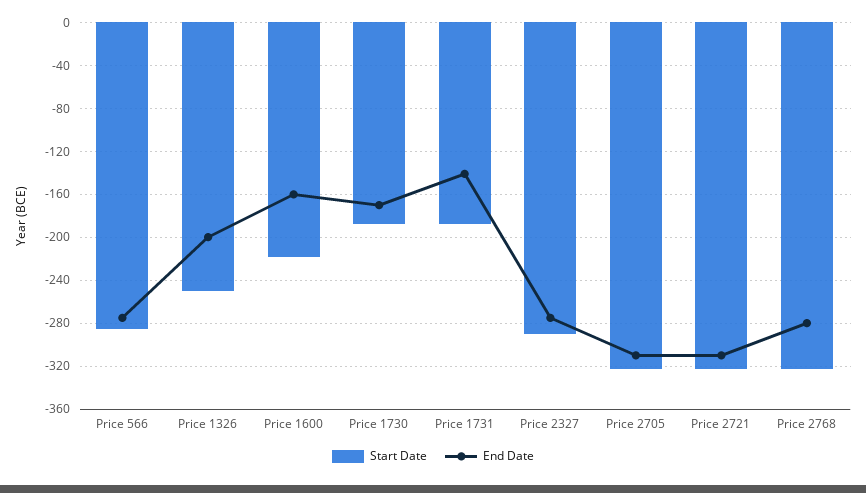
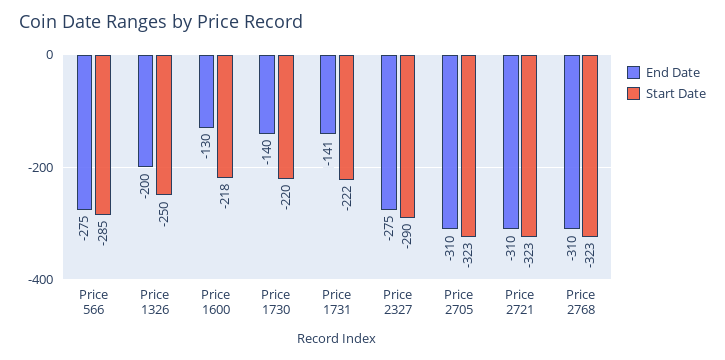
End Date, Price 1600: -160 -> -130
Start Date, Price 1730: -190 -> -220
End Date, Price 1730: -170 -> -140
Start Date, Price 1731: -190 -> -222
End Date, Price 2768: -280 -> -310

